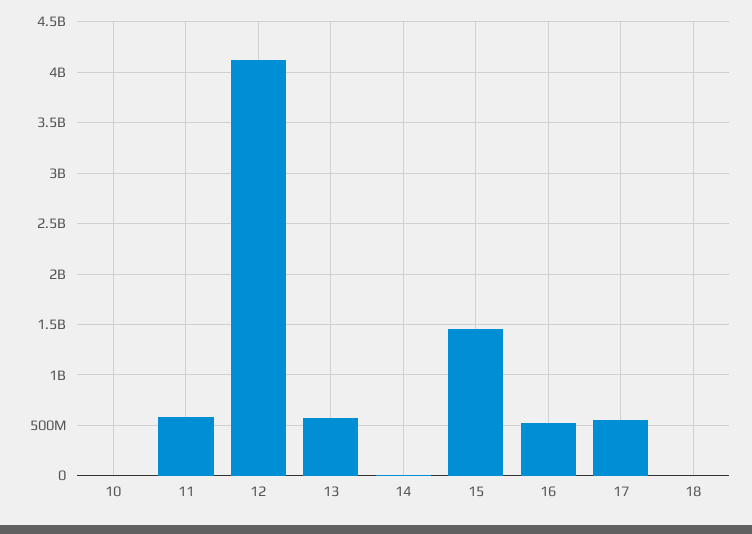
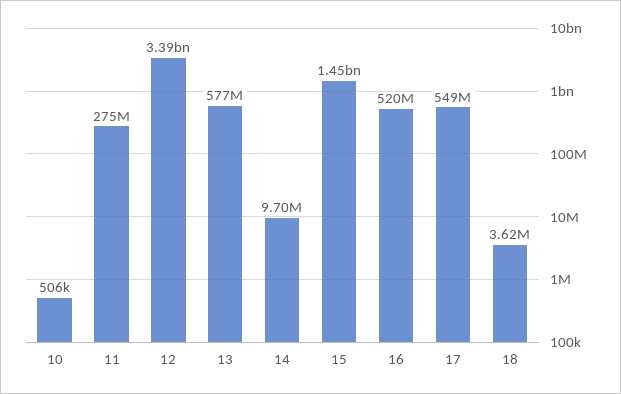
11: 600000000 -> 275000000
12: 4100000000 -> 3390000000

